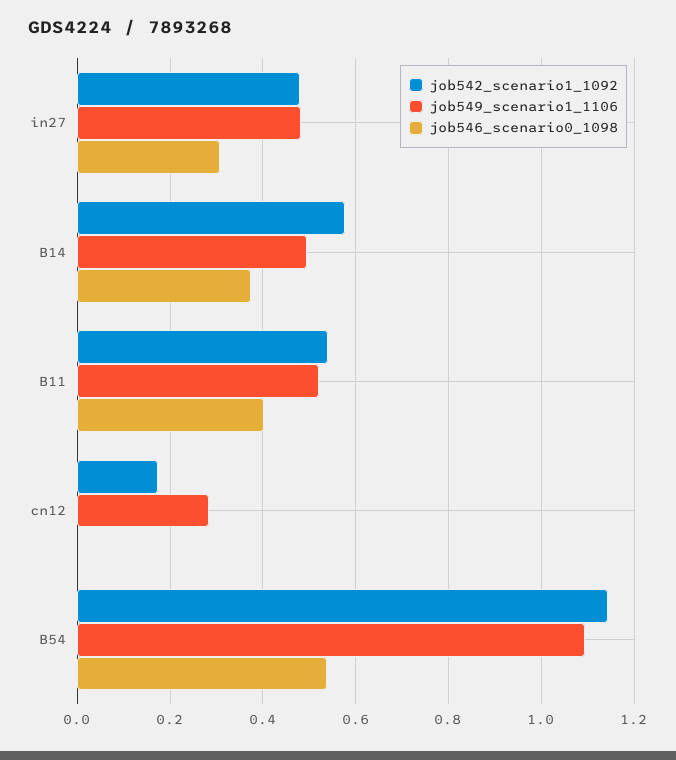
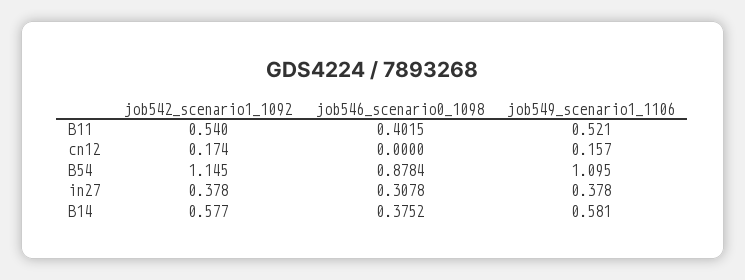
job542_scenario1_1092, in27: 0.48 -> 0.378
job549_scenario1_1106, in27: 0.48 -> 0.378
job549_scenario1_1106, B14: 0.5 -> 0.581
job549_scenario1_1106, cn12: 0.28 -> 0.157
job546_scenario0_1098, B54: 0.54 -> 0.8784

